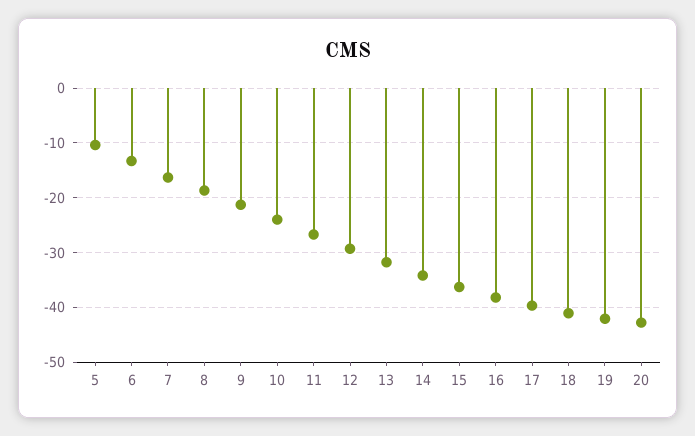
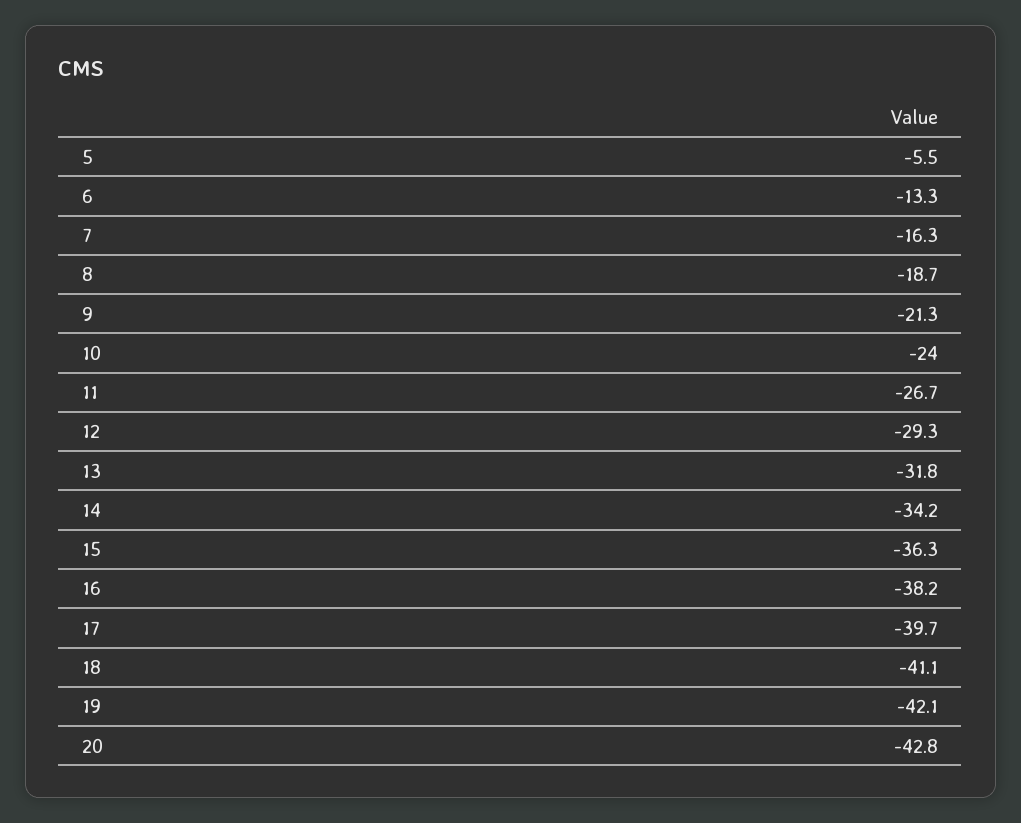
5: -10 -> -5.5

